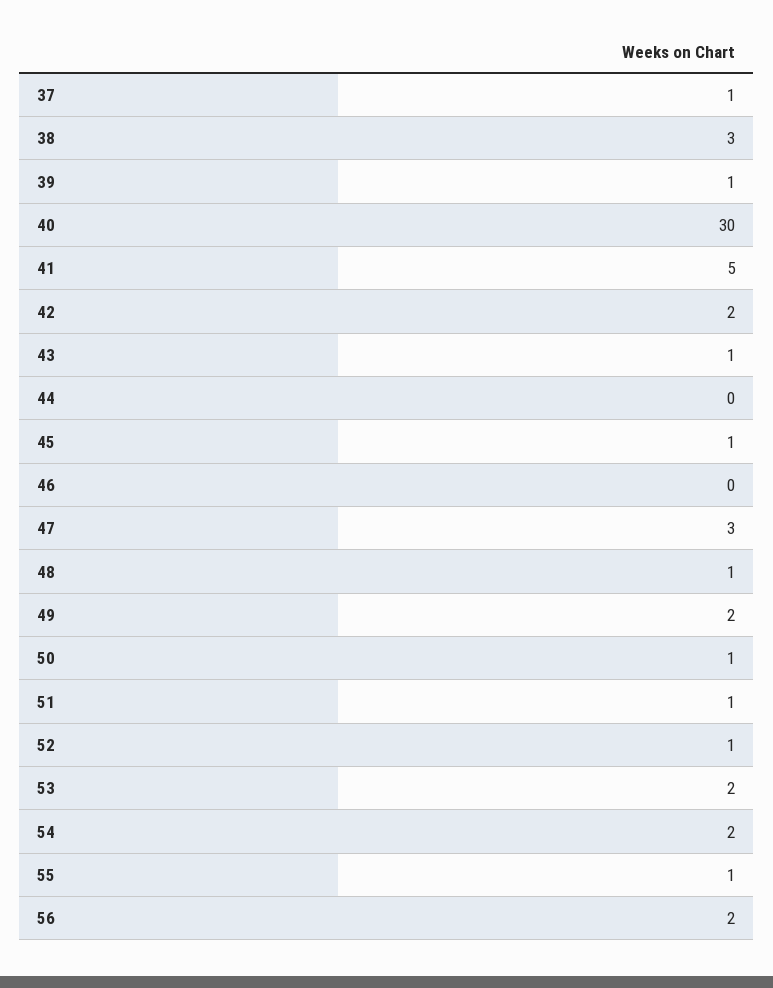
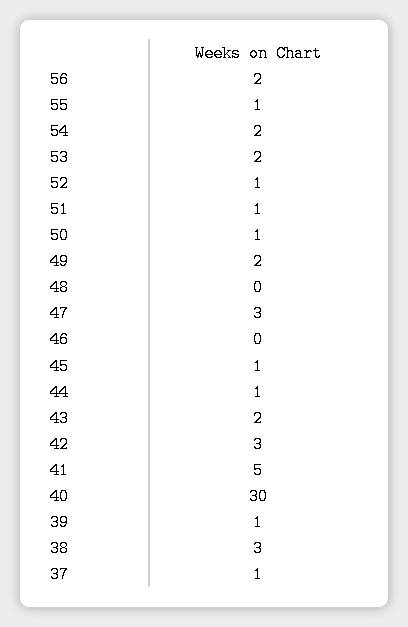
42: 2 -> 3
43: 1 -> 2
44: 0 -> 1
48: 1 -> 0

